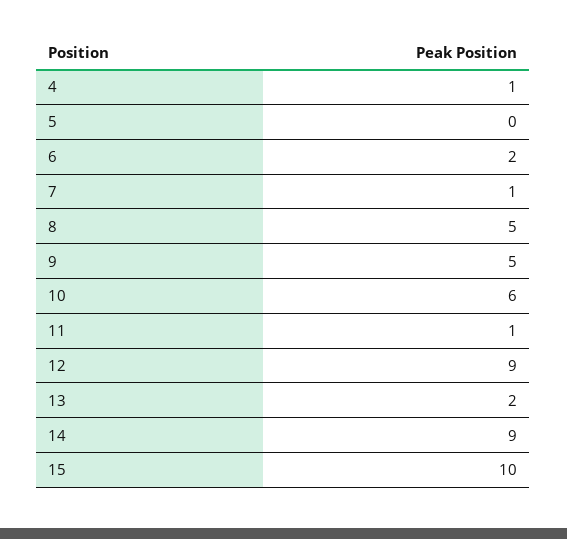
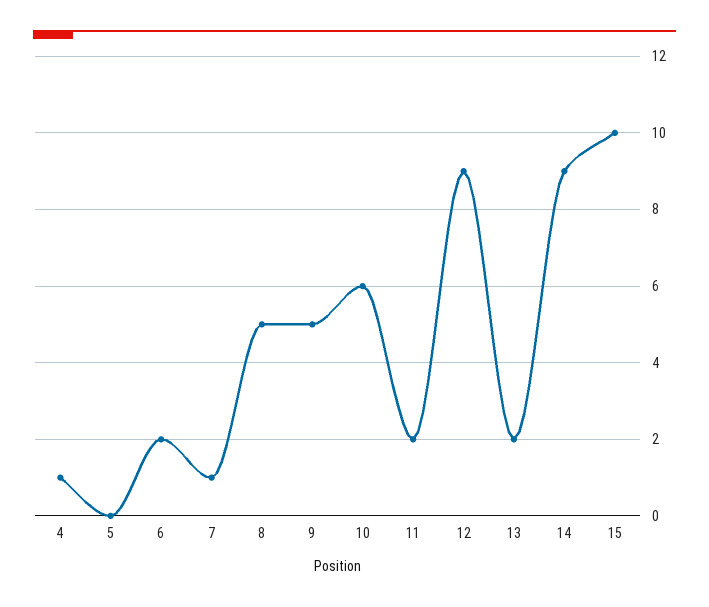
11: 1 -> 2

